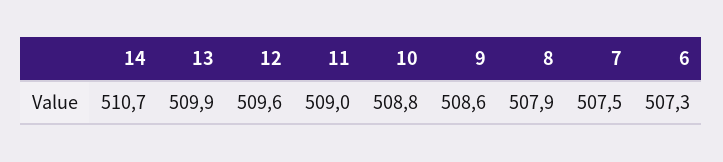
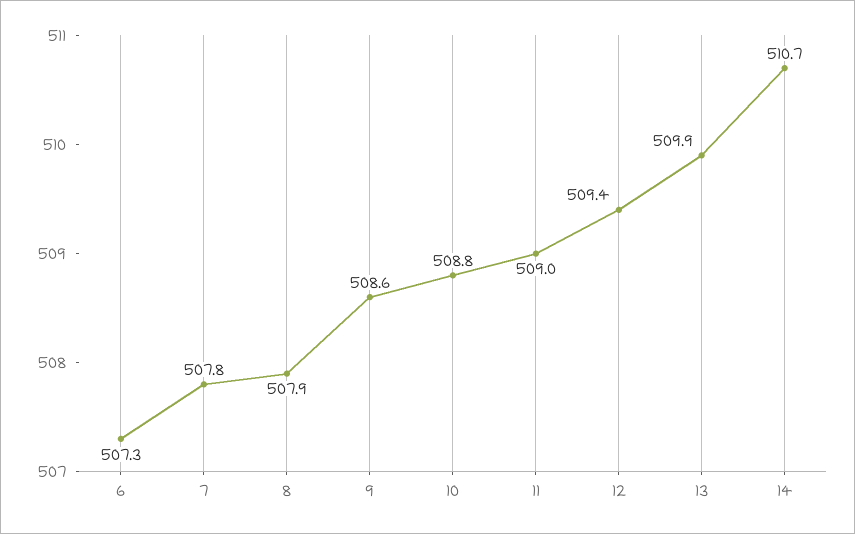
12: 509.6 -> 509.4
7: 507.5 -> 507.8

